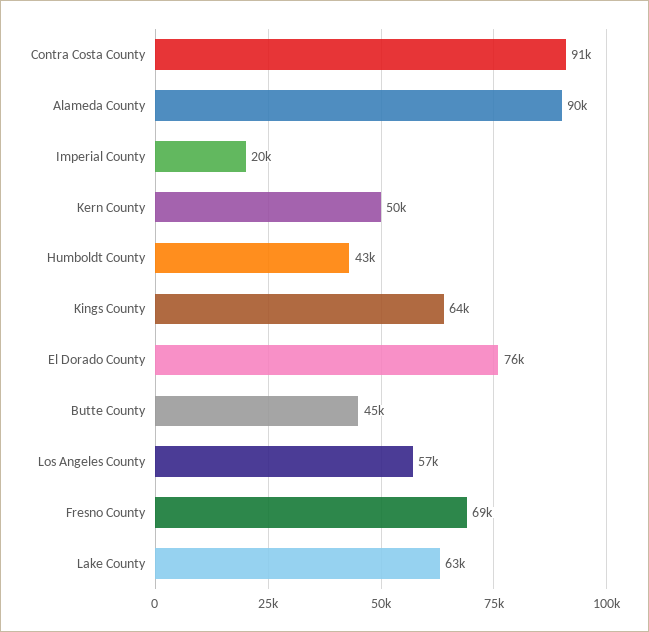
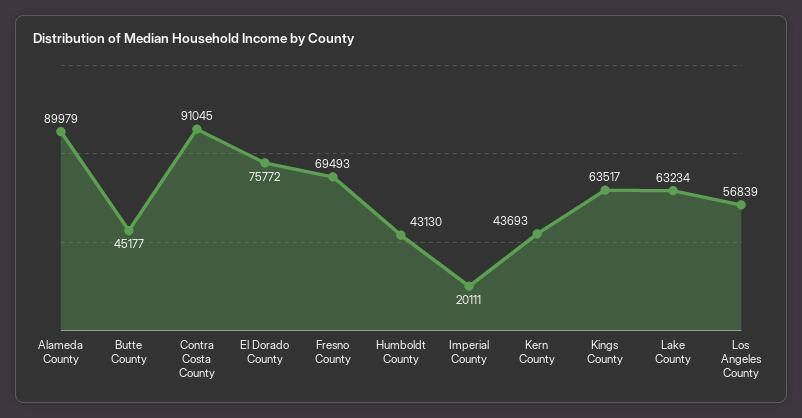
Kern County: 50000 -> 43693

